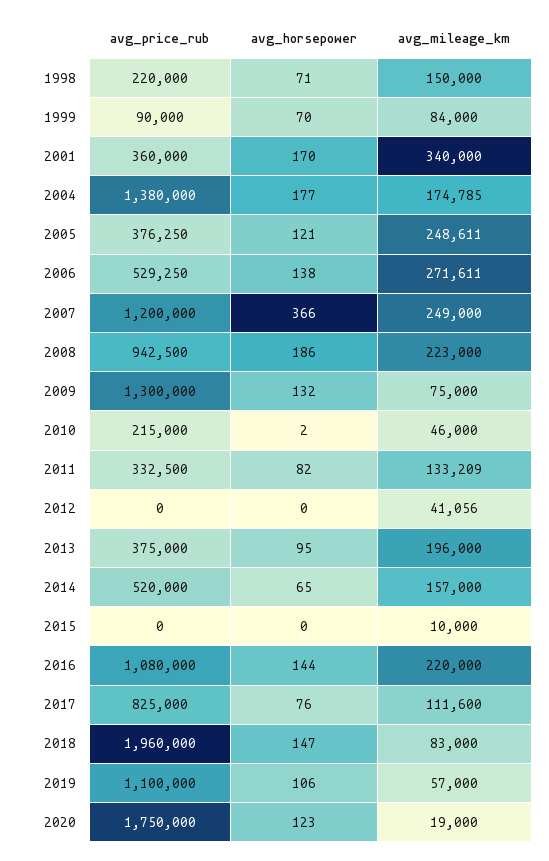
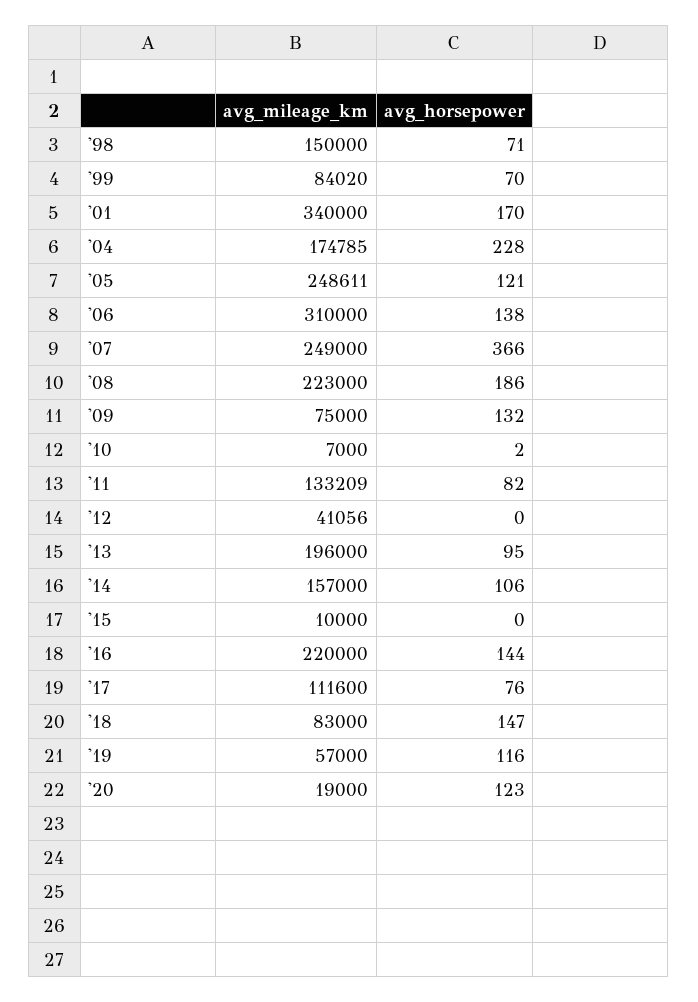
avg_price_rub, 1998: 220000 -> none
avg_price_rub, 1999: 90000 -> none
avg_mileage_km, 1999: 84000 -> 84020
avg_price_rub, 2001: 360000 -> none
avg_price_rub, 2004: 1380000 -> none
avg_horsepower, 2004: 177 -> 228
avg_price_rub, 2005: 376250 -> none
avg_price_rub, 2006: 529250 -> none
avg_mileage_km, 2006: 271611 -> 310000
avg_price_rub, 2007: 1200000 -> none
avg_price_rub, 2008: 942500 -> none
avg_price_rub, 2009: 1300000 -> none
avg_price_rub, 2010: 215000 -> none
avg_mileage_km, 2010: 46000 -> 7000
avg_price_rub, 2011: 332500 -> none
avg_price_rub, 2012: 0 -> none
avg_price_rub, 2013: 375000 -> none
avg_price_rub, 2014: 520000 -> none
avg_horsepower, 2014: 65 -> 106
avg_price_rub, 2015: 0 -> none
avg_price_rub, 2016: 1080000 -> none
avg_price_rub, 2017: 825000 -> none
avg_price_rub, 2018: 1960000 -> none
avg_price_rub, 2019: 1100000 -> none
avg_horsepower, 2019: 106 -> 116
avg_price_rub, 2020: 1750000 -> none

